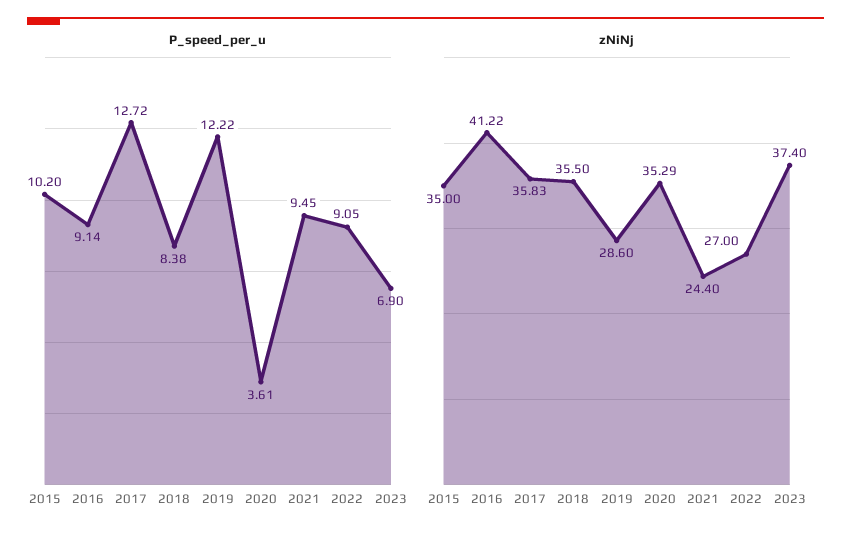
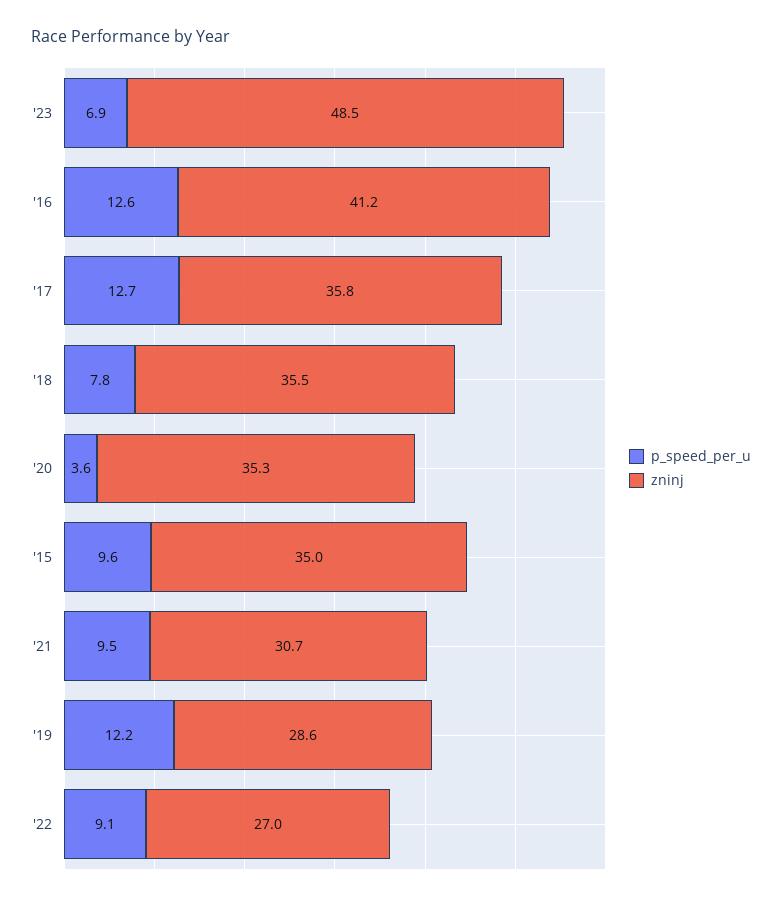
P_speed_per_u, 2015: 10.2 -> 9.6
P_speed_per_u, 2016: 9.14 -> 12.6
P_speed_per_u, 2018: 8.38 -> 7.8
zNiNj, 2021: 24.4 -> 30.7
zNiNj, 2023: 37.4 -> 48.5

